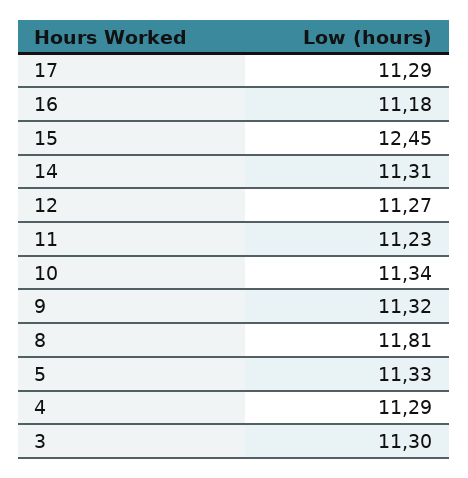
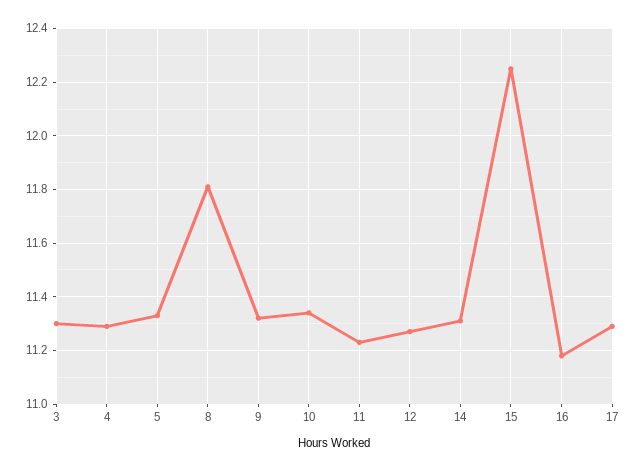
15: 12.45 -> 12.25

